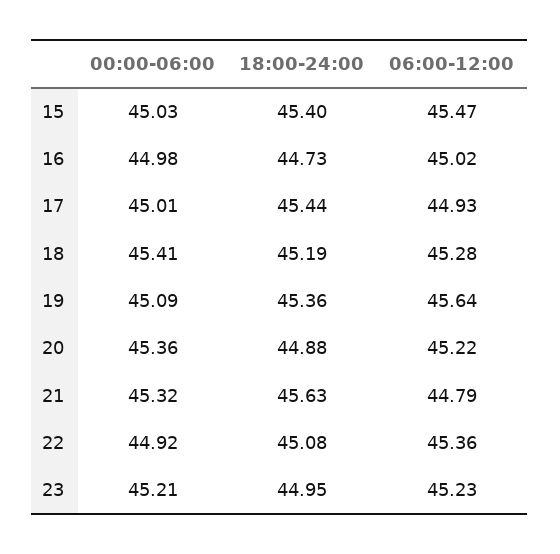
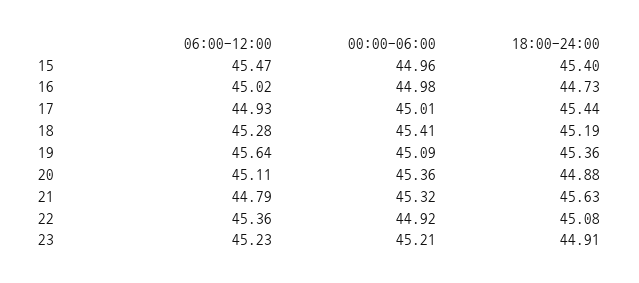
00:00-06:00, 15: 45.03 -> 44.96
06:00-12:00, 20: 45.22 -> 45.11
18:00-24:00, 23: 44.95 -> 44.91

